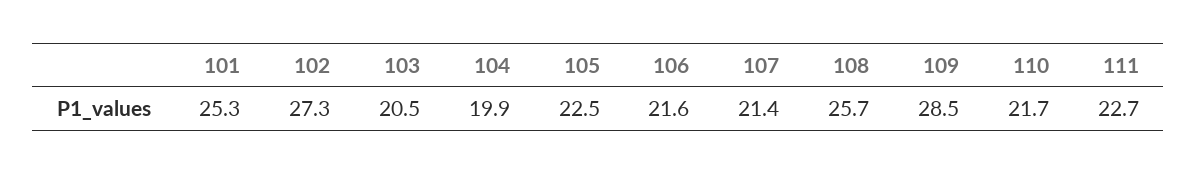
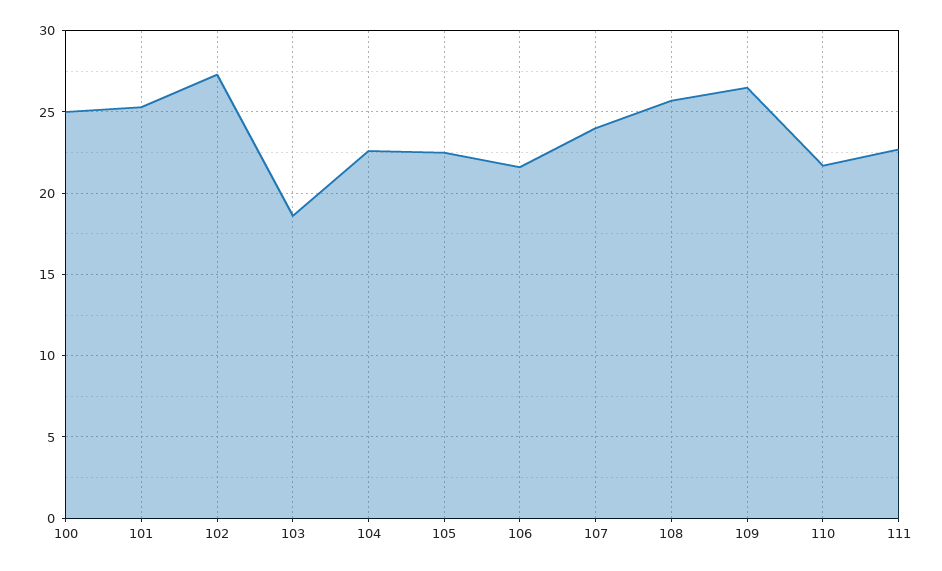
103: 20.5 -> 18.5
104: 19.9 -> 22.5
107: 21.4 -> 24
109: 28.5 -> 26.5
100: none -> 25

